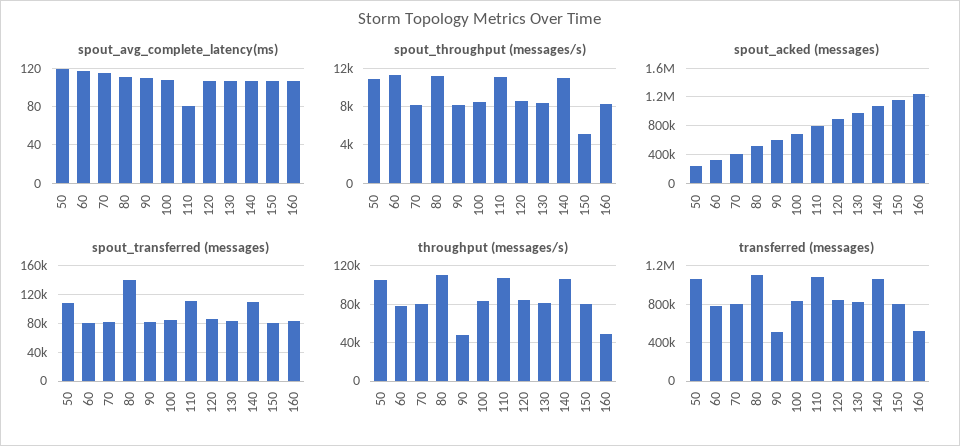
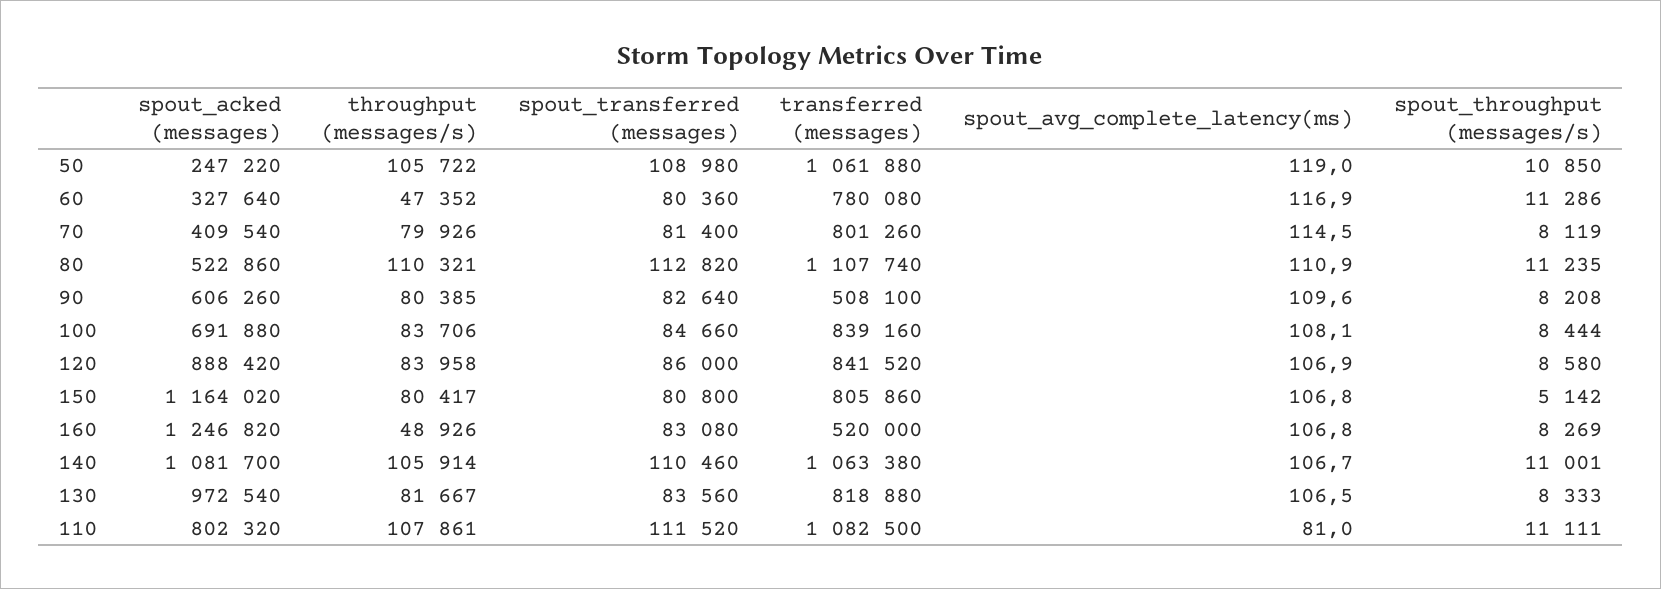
spout_transferred (messages), 80: 140000 -> 112820
throughput (messages/s), 60: 80000 -> 47352
throughput (messages/s), 90: 50000 -> 80385

